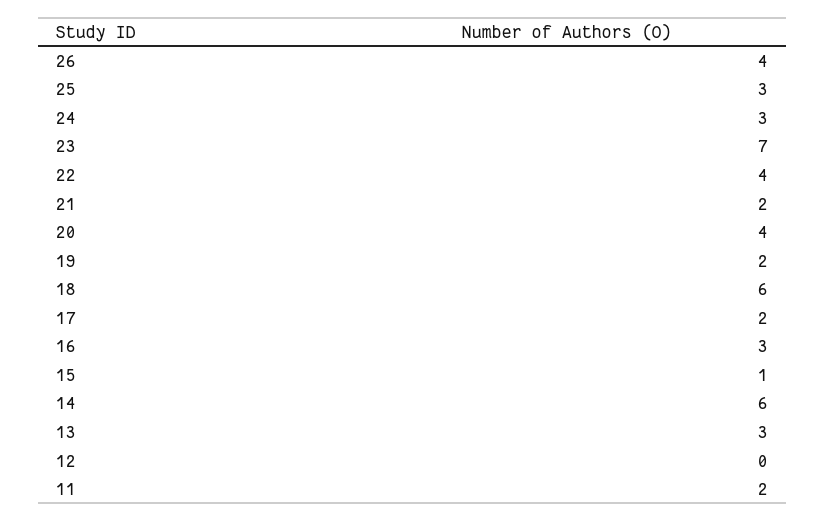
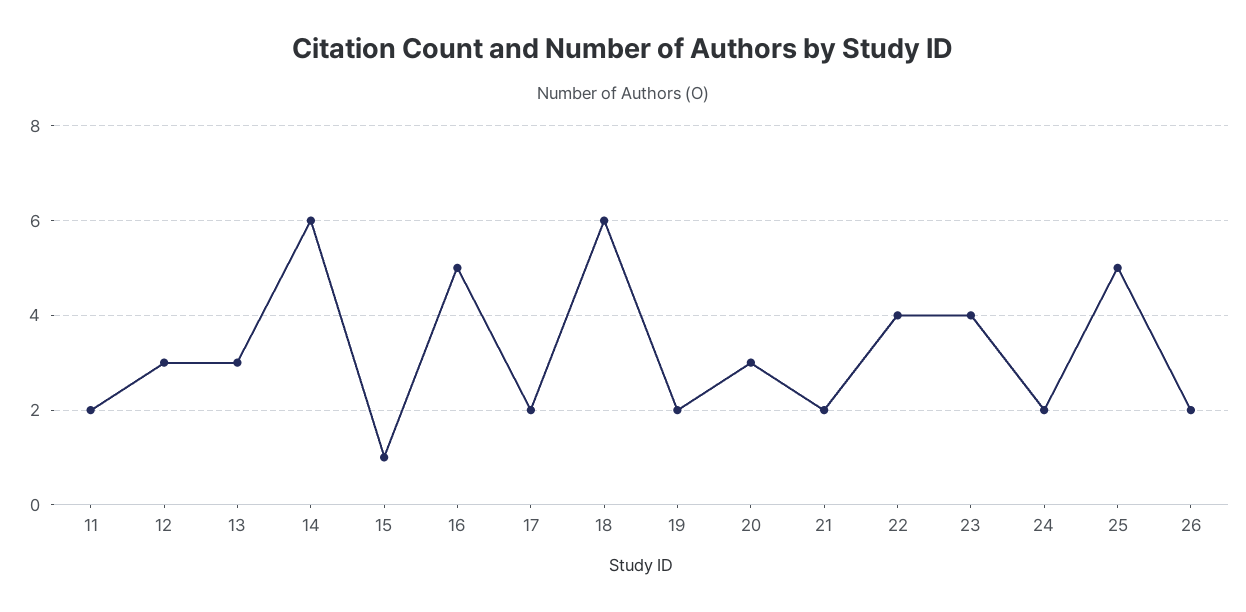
26: 4 -> 2
25: 3 -> 5
24: 3 -> 2
23: 7 -> 4
20: 4 -> 3
16: 3 -> 5
12: 0 -> 3

